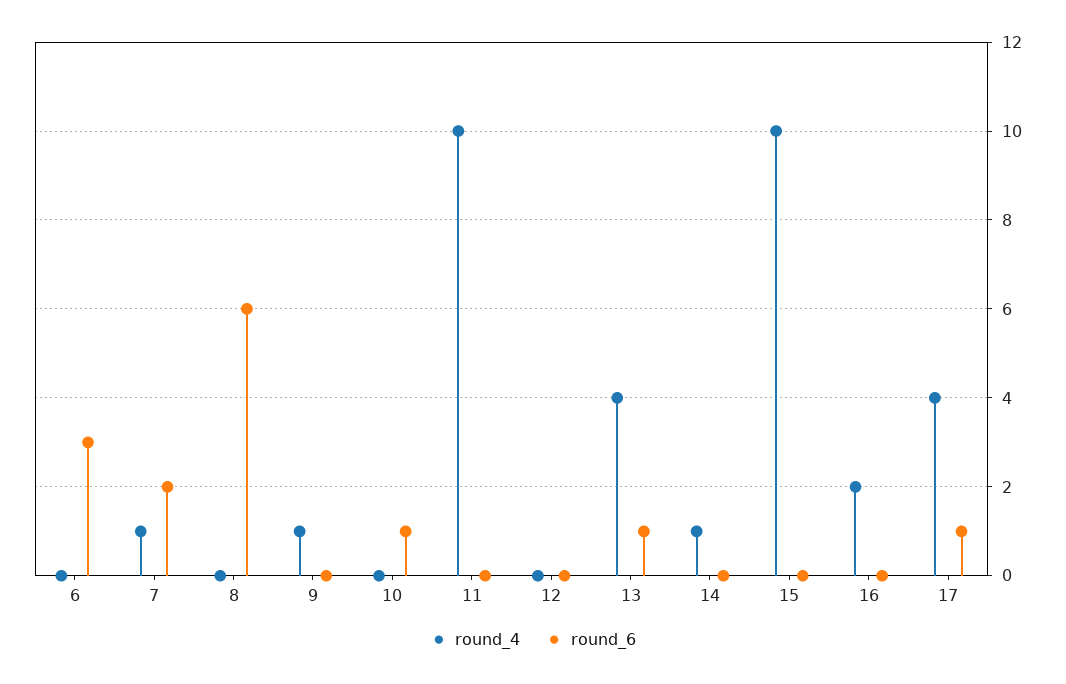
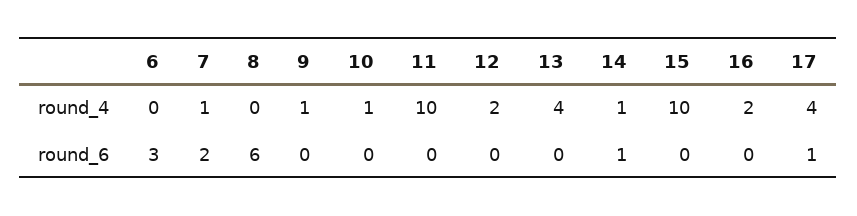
round_4, 10: 0 -> 1
round_6, 10: 1 -> 0
round_4, 12: 0 -> 2
round_6, 13: 1 -> 0
round_6, 14: 0 -> 1

